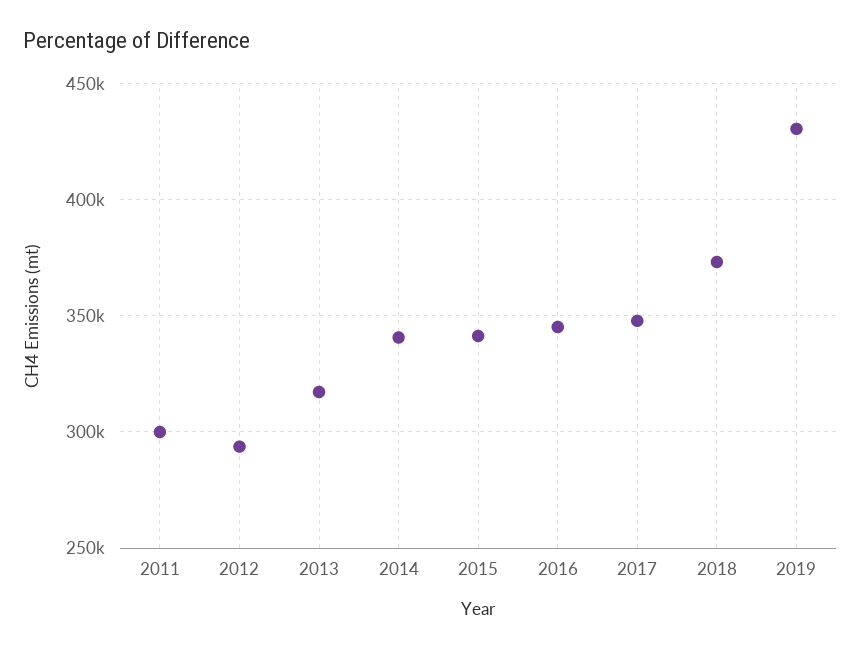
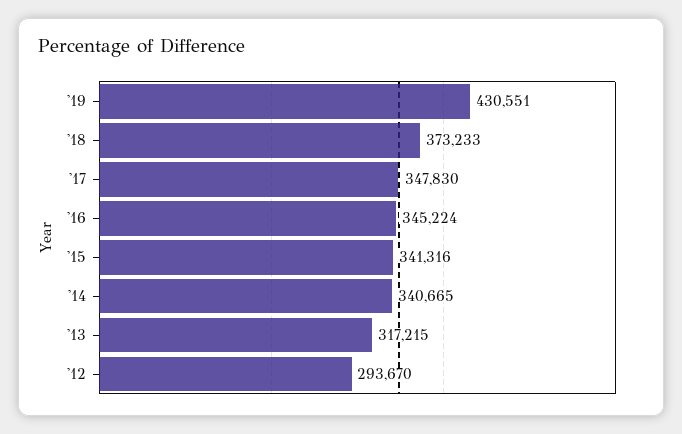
2011: 300000 -> none

